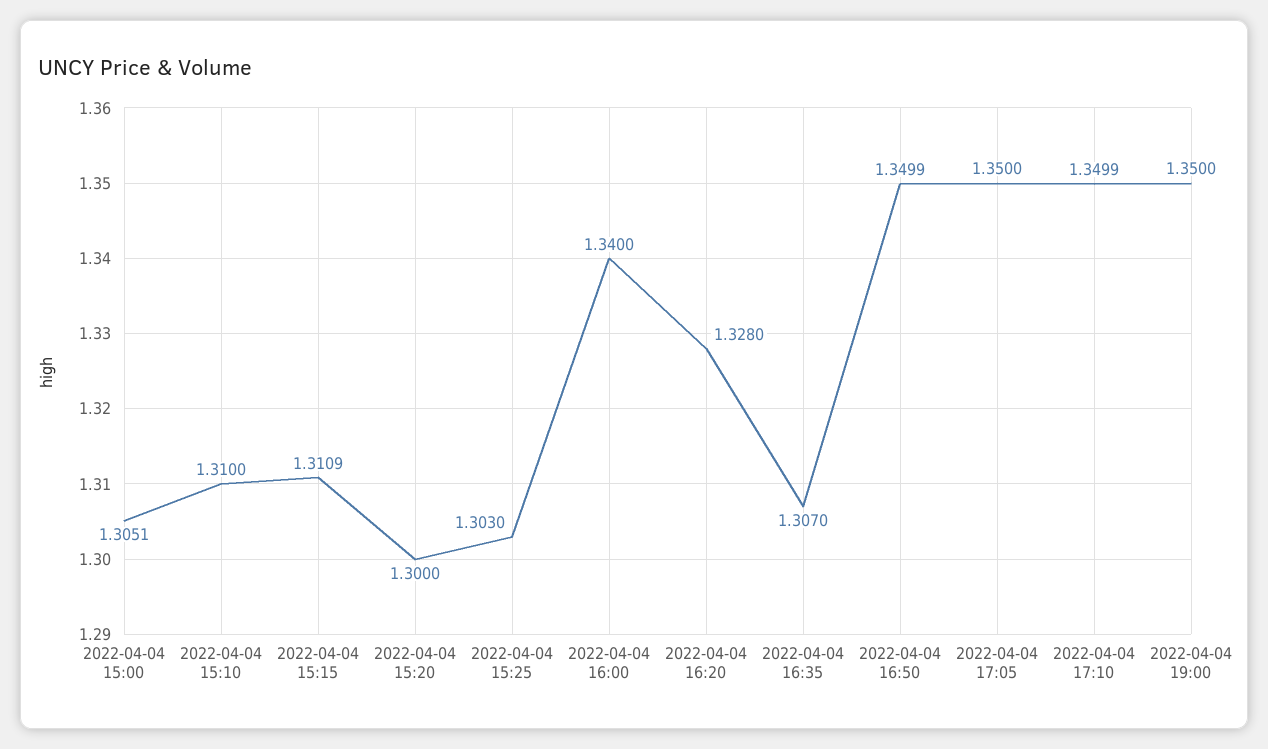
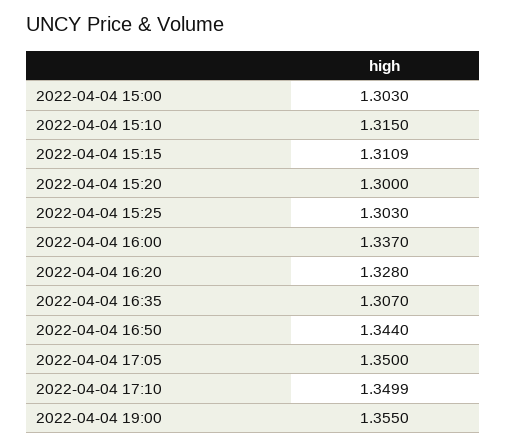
2022-04-04 15:00: 1.3051 -> 1.303
2022-04-04 15:10: 1.31 -> 1.315
2022-04-04 16:00: 1.34 -> 1.337
2022-04-04 16:50: 1.3499 -> 1.344
2022-04-04 19:00: 1.35 -> 1.355

